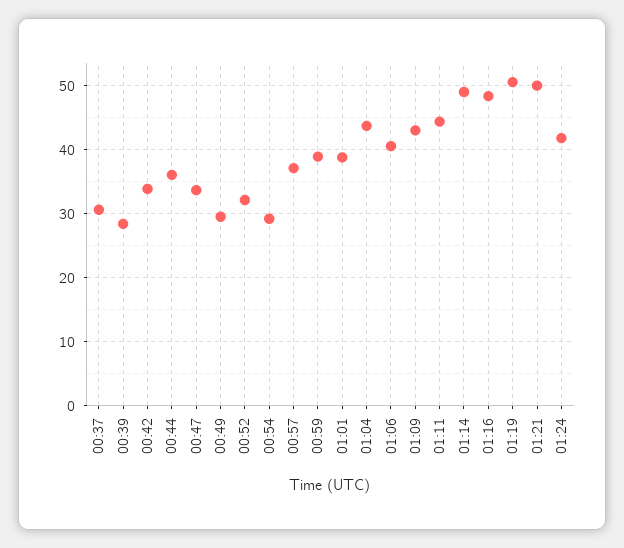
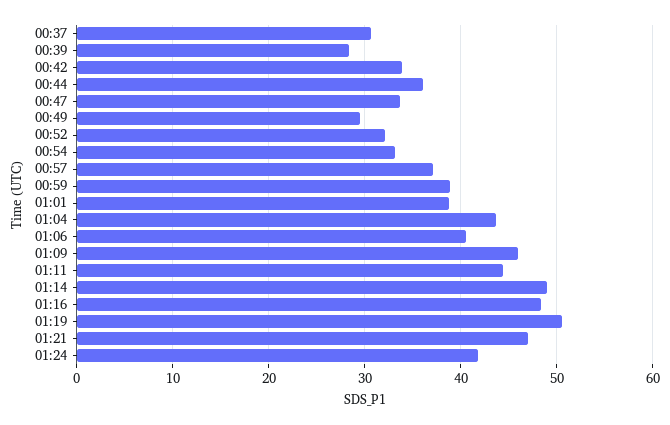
00:54: 29 -> 33
01:09: 43 -> 46
01:21: 50 -> 47

